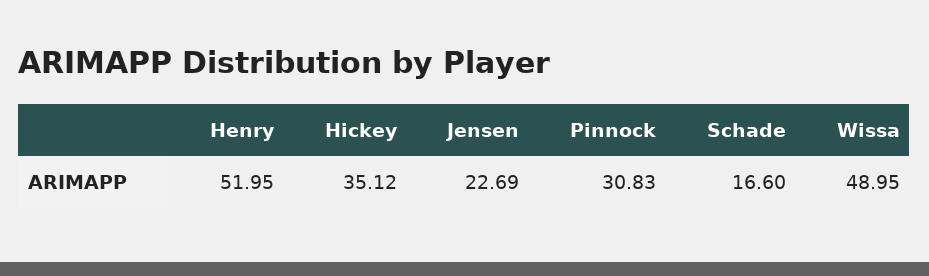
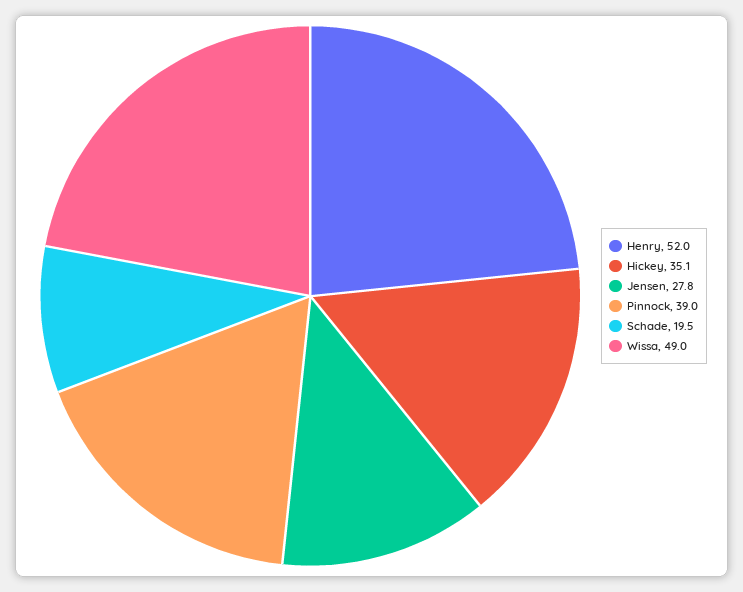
Jensen: 22.69 -> 27.8
Pinnock: 30.83 -> 39
Schade: 16.6 -> 19.5

